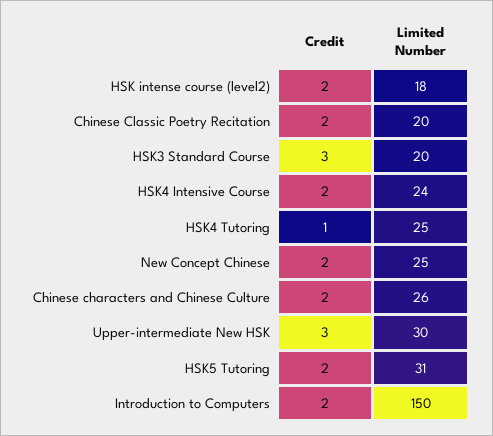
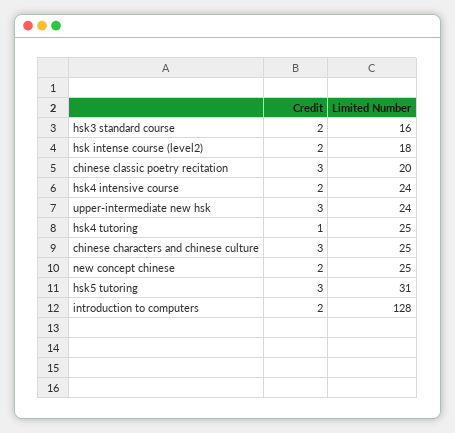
Credit, Chinese Classic Poetry Recitation: 2 -> 3
Credit, HSK3 Standard Course: 3 -> 2
Limited Number, HSK3 Standard Course: 20 -> 16
Credit, Chinese characters and Chinese Culture: 2 -> 3
Limited Number, Chinese characters and Chinese Culture: 26 -> 25
Limited Number, Upper-intermediate New HSK: 30 -> 24
Credit, HSK5 Tutoring: 2 -> 3
Limited Number, Introduction to Computers: 150 -> 128

